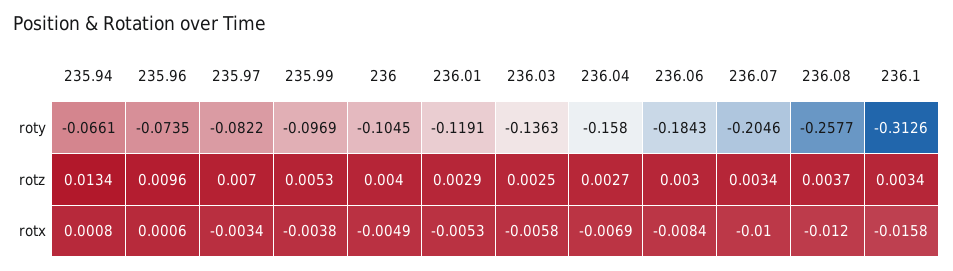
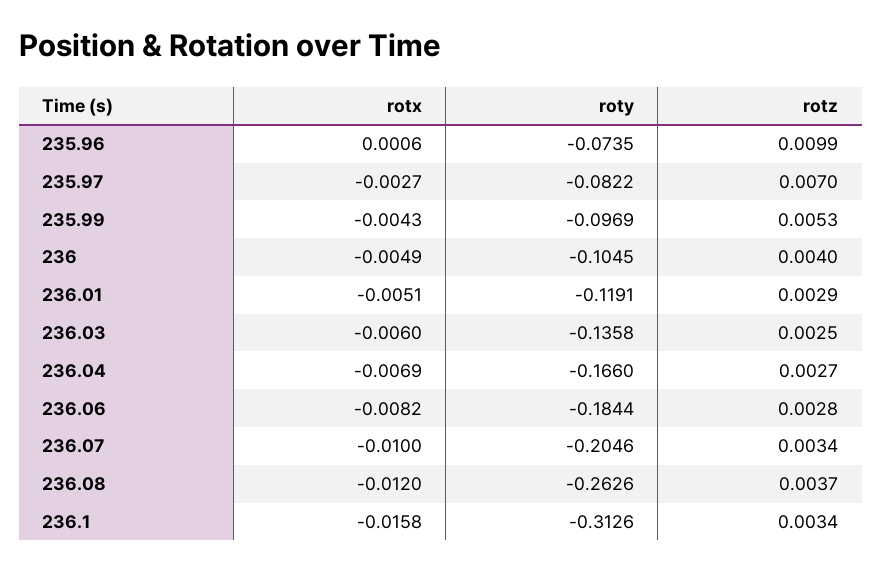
235.94, roty: -0.0661 -> none
236.03, roty: -0.1363 -> -0.1358
236.04, roty: -0.158 -> -0.166
236.06, roty: -0.1843 -> -0.1844
236.08, roty: -0.2577 -> -0.2626
235.94, rotz: 0.0134 -> none
235.96, rotz: 0.0096 -> 0.0099
236.06, rotz: 0.003 -> 0.0028
235.94, rotx: 0.0008 -> none
235.97, rotx: -0.0034 -> -0.0027
235.99, rotx: -0.0038 -> -0.0043
236.01, rotx: -0.0053 -> -0.0051
236.03, rotx: -0.0058 -> -0.006
236.06, rotx: -0.0084 -> -0.0082

